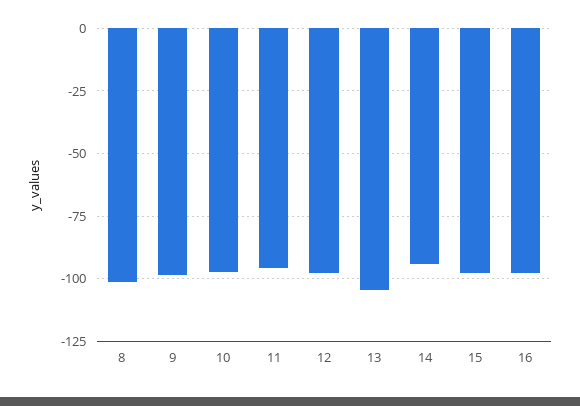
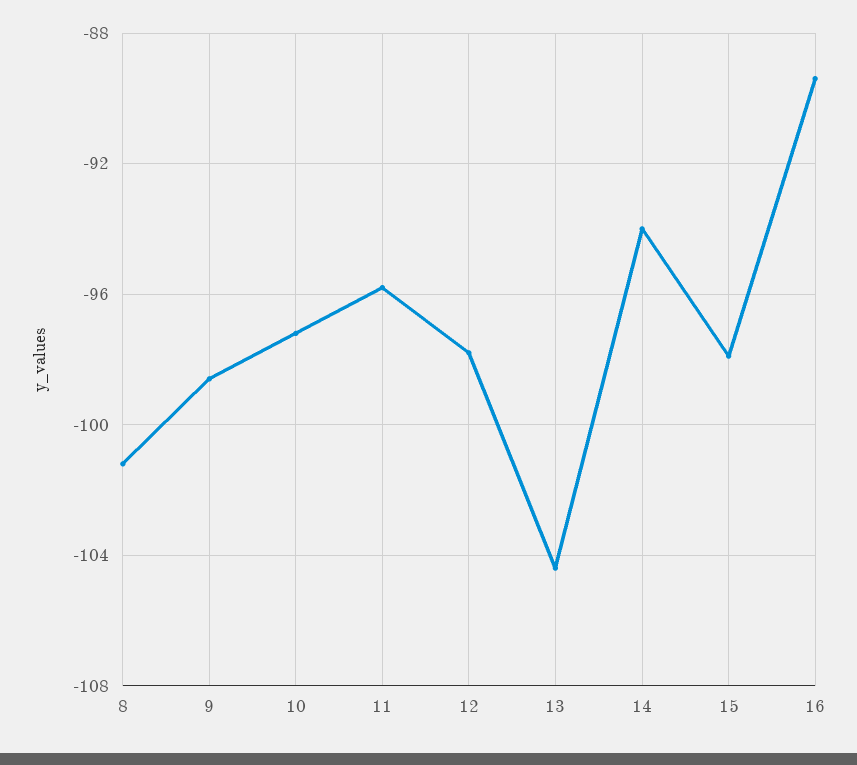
16: -97.5 -> -89.5

